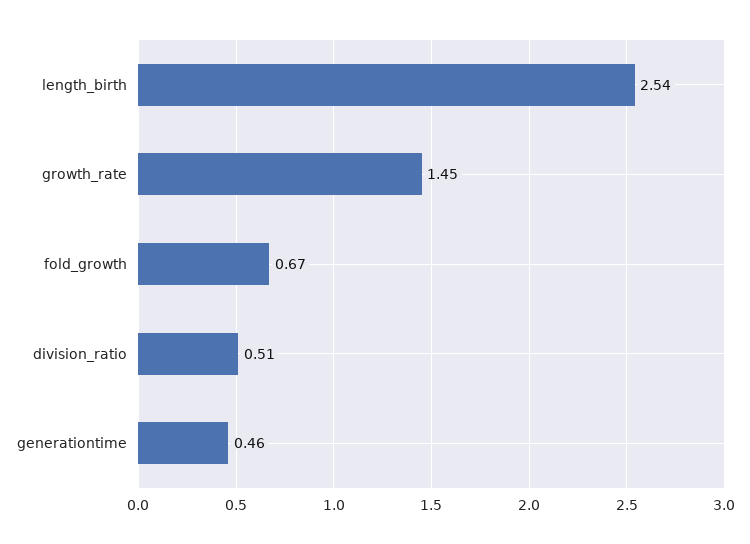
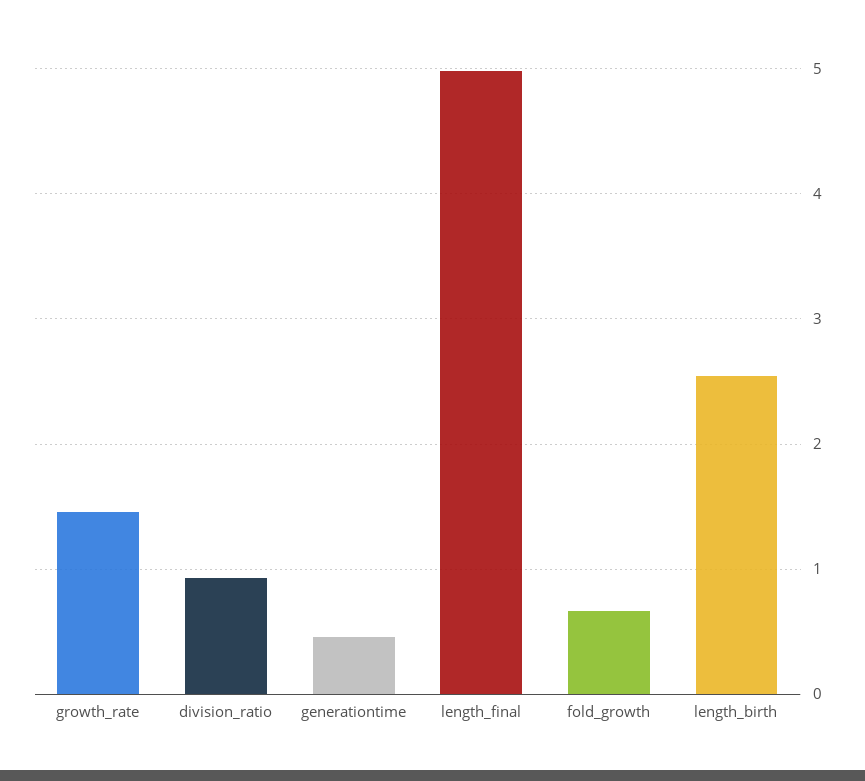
division_ratio: 0.51 -> 0.9
length_final: none -> 5

